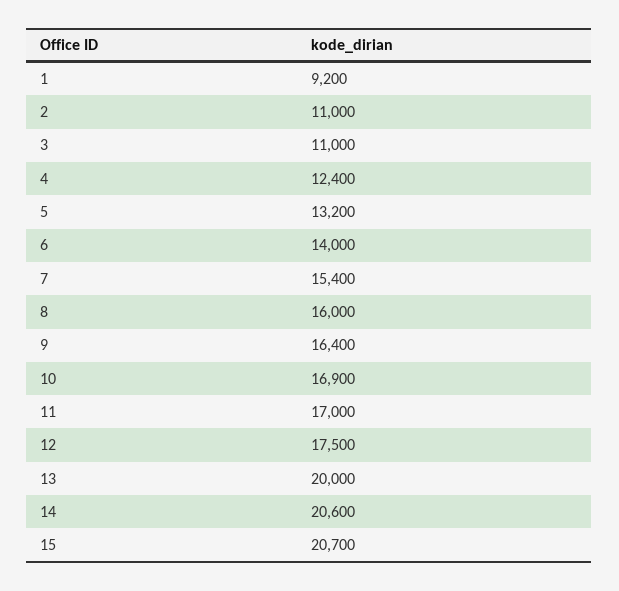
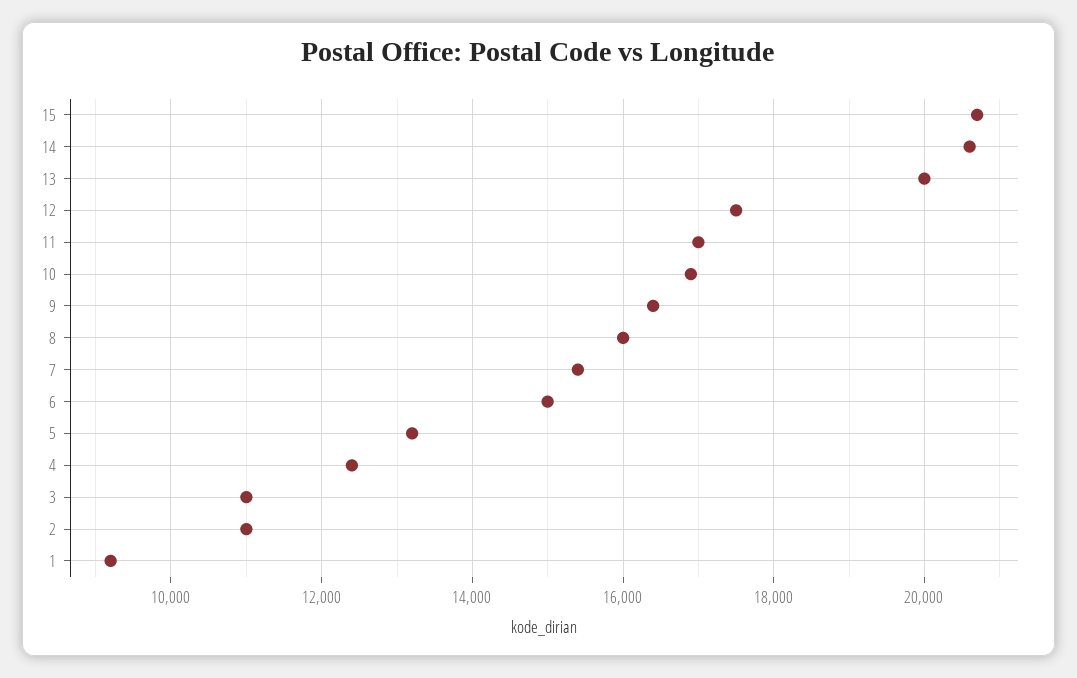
6: 14000 -> 15000

